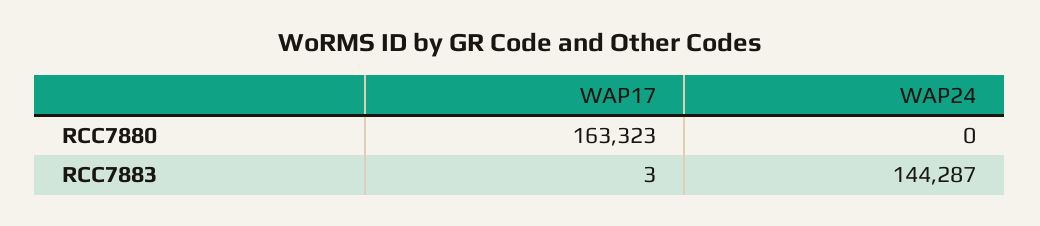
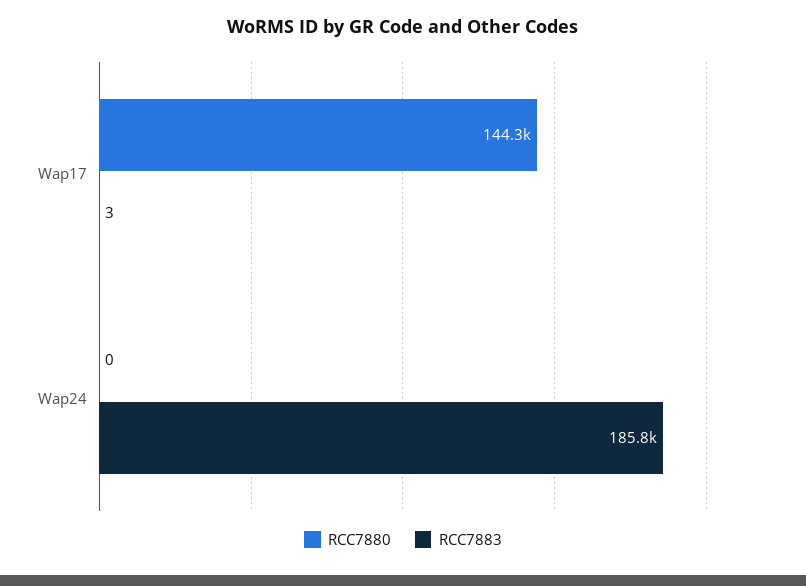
RCC7880, WAP17: 163323 -> 144300
RCC7883, WAP24: 144287 -> 185800

